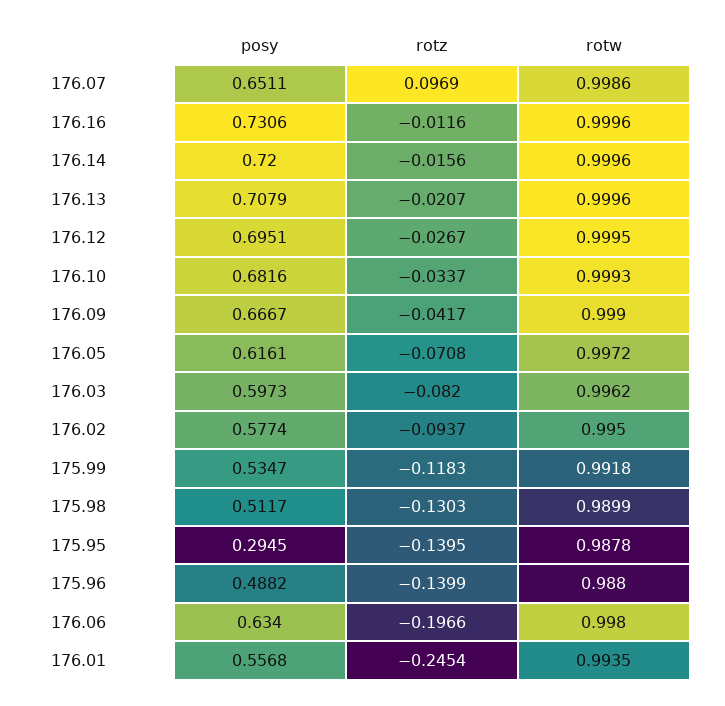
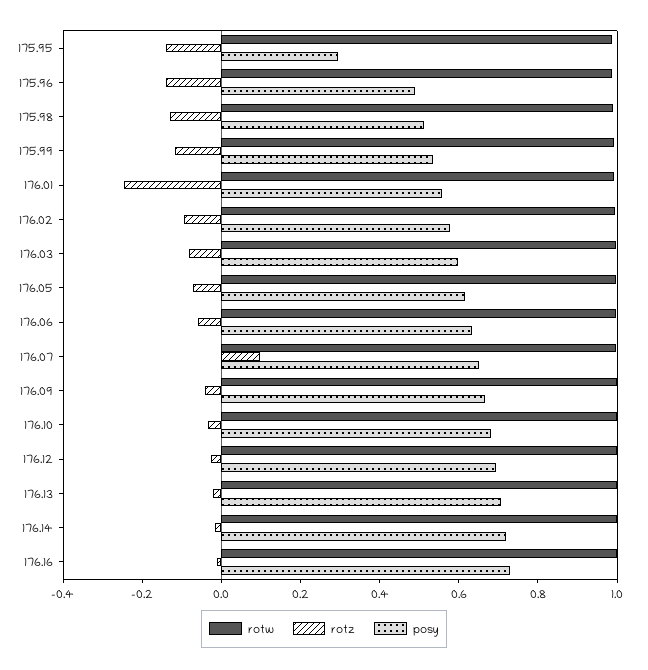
rotz, 176.06: -0.1966 -> -0.05

